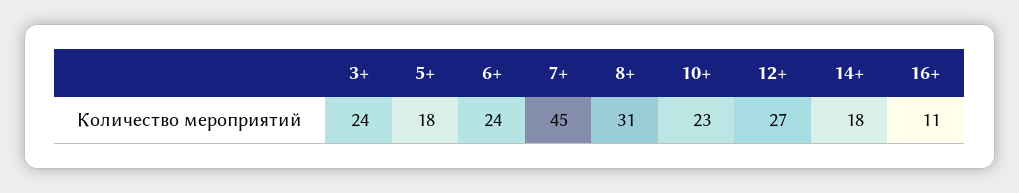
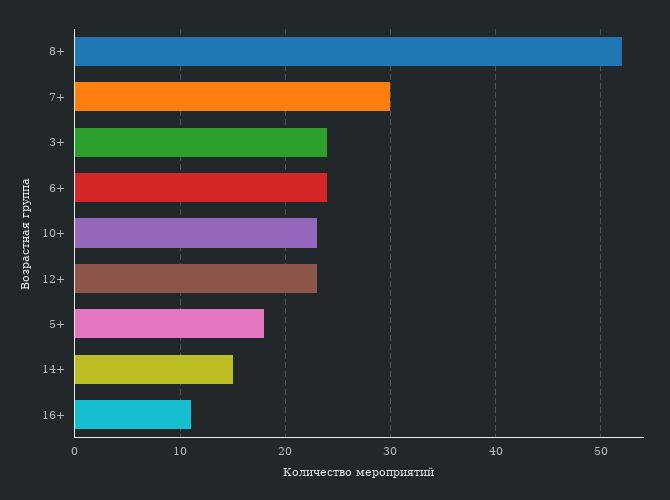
7+: 45 -> 30
8+: 31 -> 52
12+: 27 -> 23
14+: 18 -> 15

